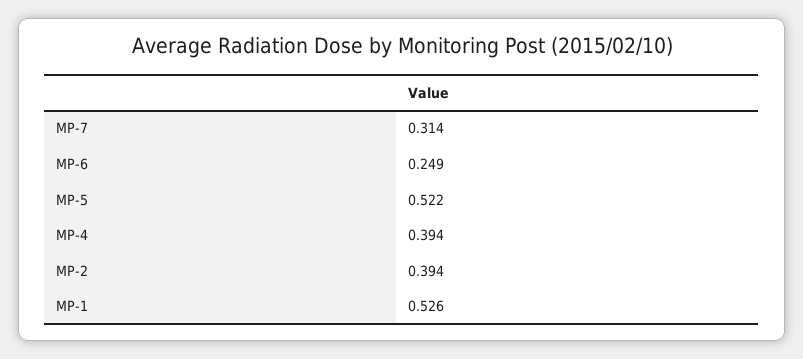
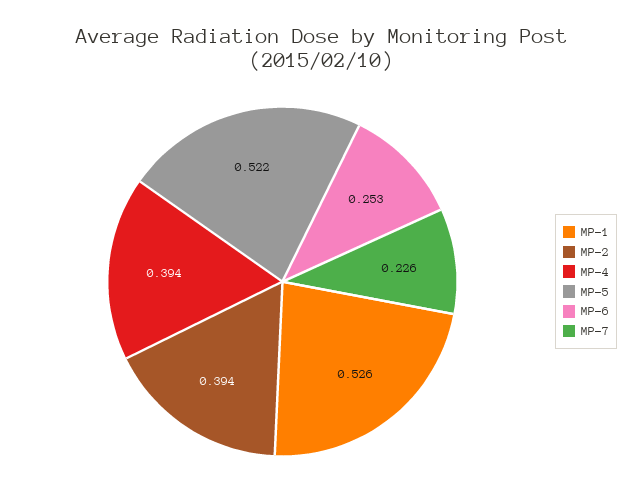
MP-7: 0.314 -> 0.226
MP-6: 0.249 -> 0.253

